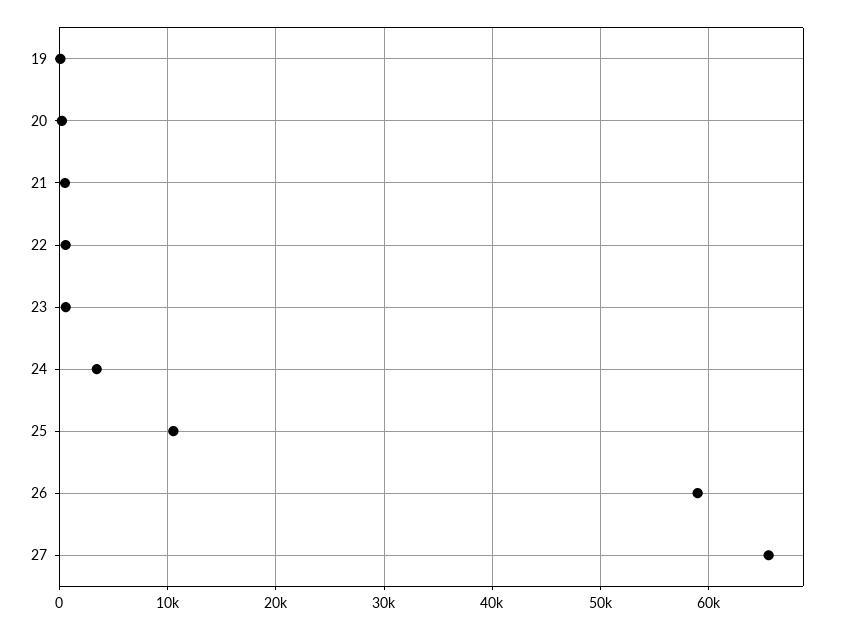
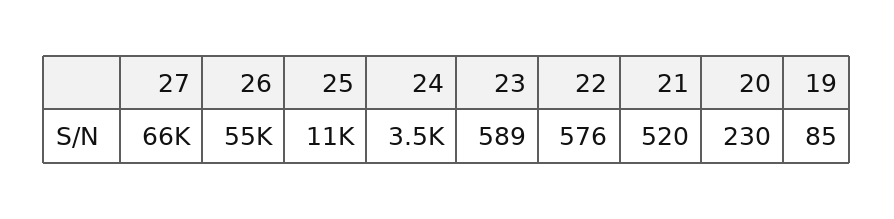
26: 59000 -> 55000

